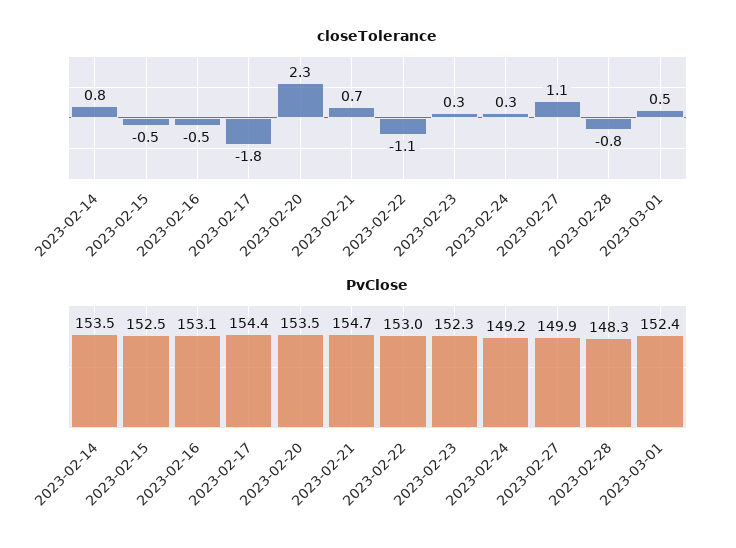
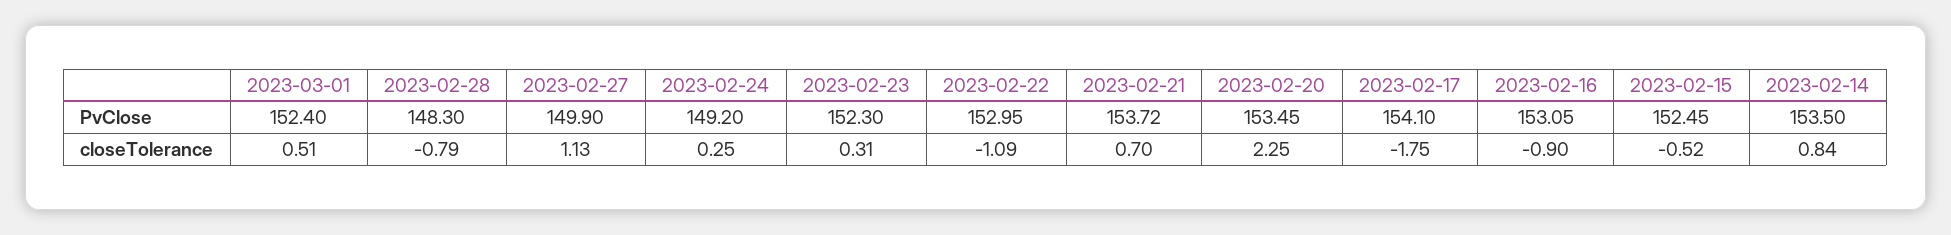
closeTolerance, 2023-02-16: -0.5 -> -0.9
PvClose, 2023-02-17: 154.4 -> 154.1
PvClose, 2023-02-21: 154.7 -> 153.72

